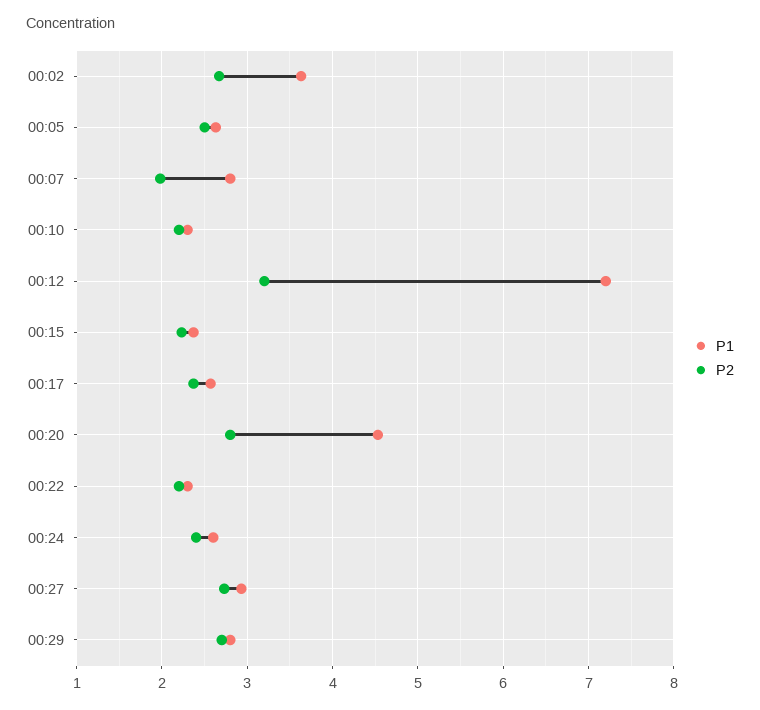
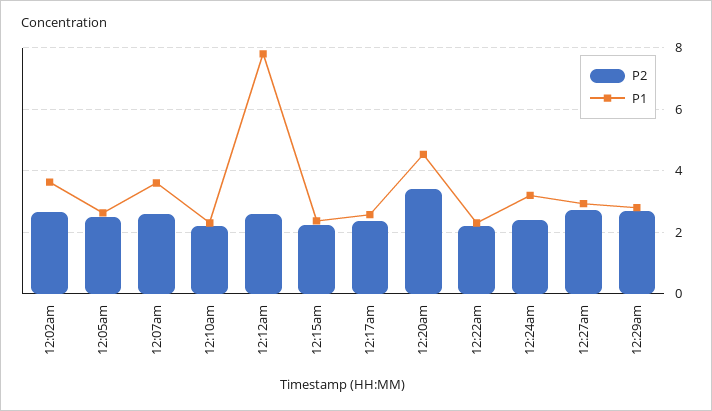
P1, 00:07: 2.8 -> 3.6
P2, 00:07: 2 -> 2.6
P1, 00:12: 7.2 -> 7.8
P2, 00:12: 3.2 -> 2.6
P2, 00:20: 2.8 -> 3.4
P1, 00:24: 2.6 -> 3.2

